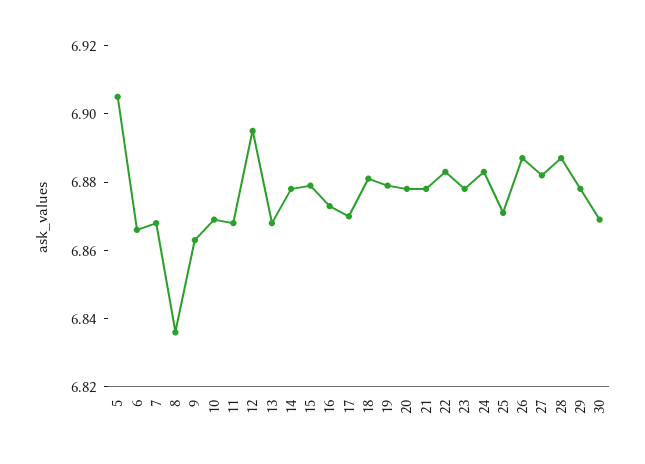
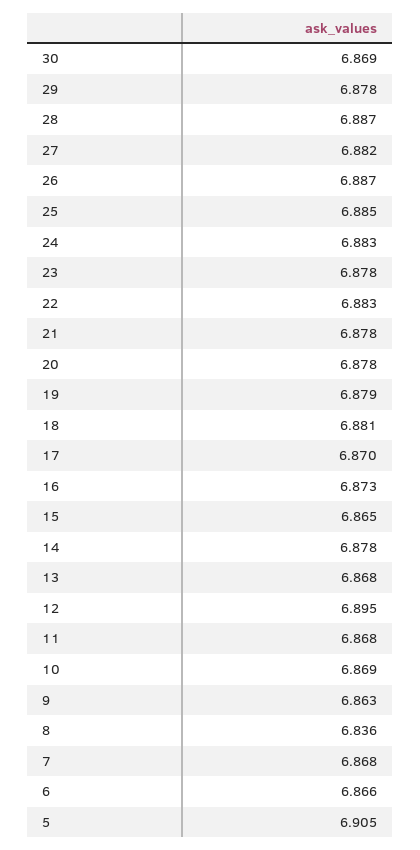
15: 6.88 -> 6.865
25: 6.87 -> 6.885

